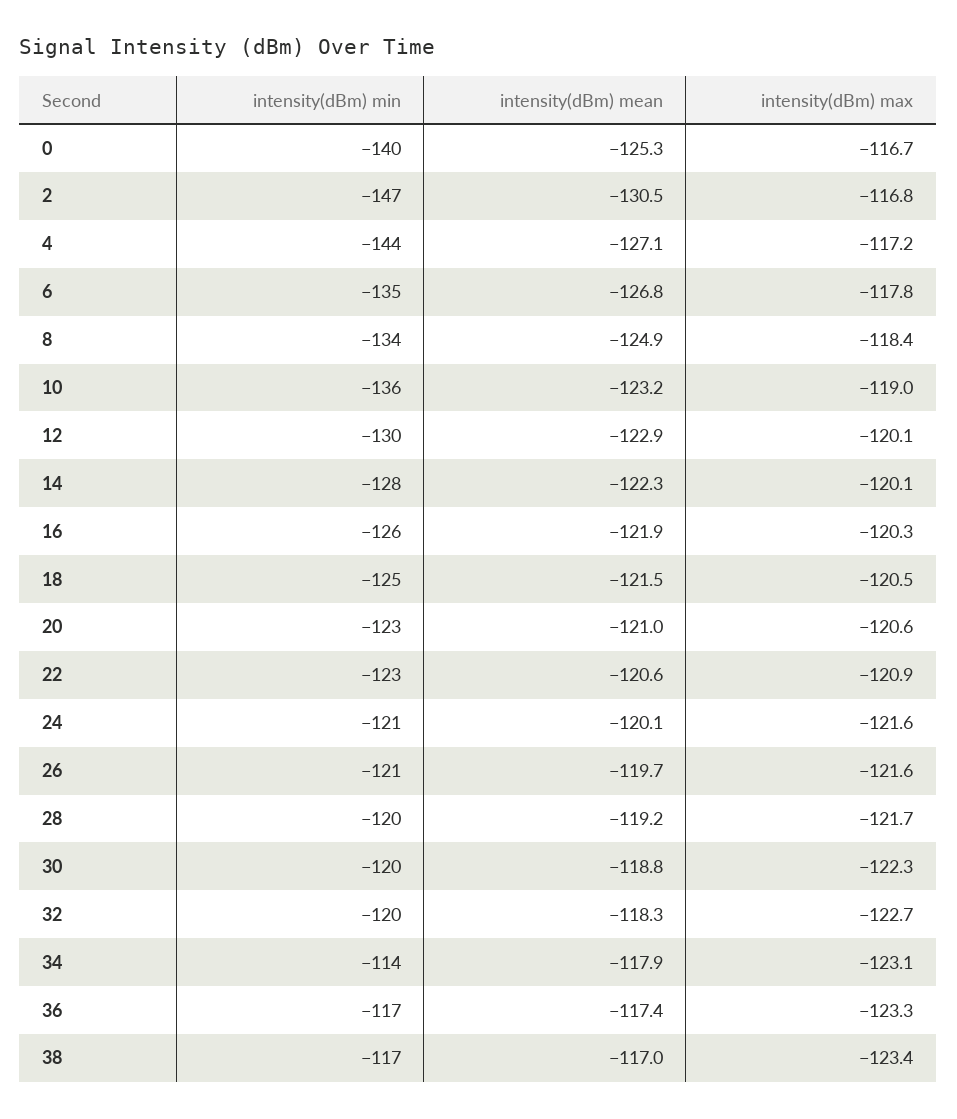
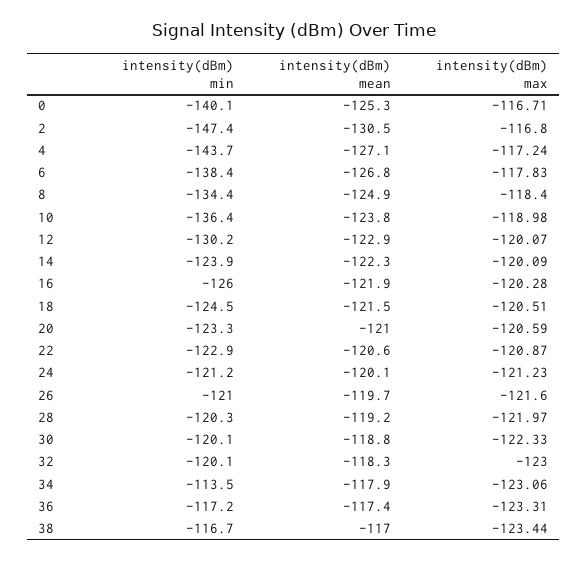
intensity(dBm) min, 6: -135 -> -138.4
intensity(dBm) mean, 10: -123.2 -> -123.8
intensity(dBm) min, 14: -128 -> -123.9
intensity(dBm) max, 24: -121.6 -> -121.23
intensity(dBm) max, 28: -121.7 -> -121.97
intensity(dBm) max, 32: -122.7 -> -123

